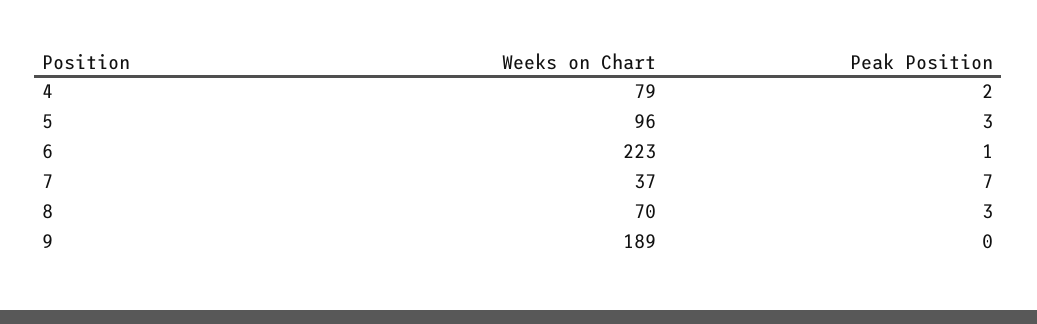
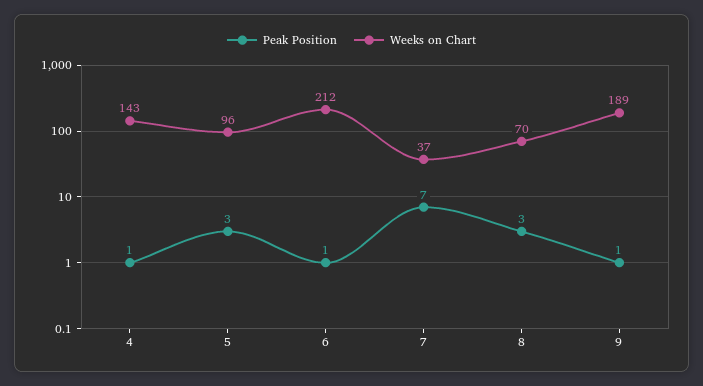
Weeks on Chart, 4: 79 -> 143
Peak Position, 4: 2 -> 1
Weeks on Chart, 6: 223 -> 212
Peak Position, 9: 0 -> 1

